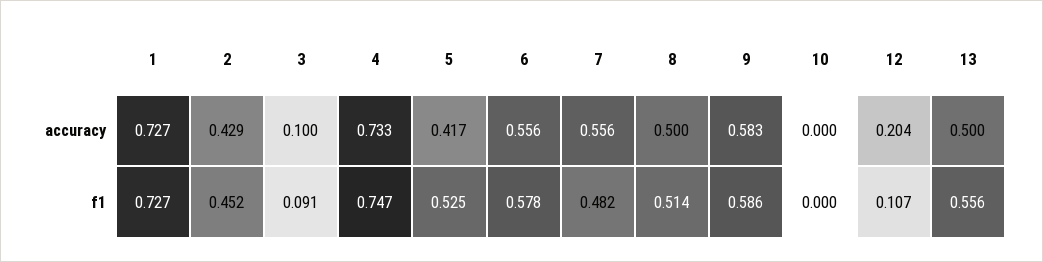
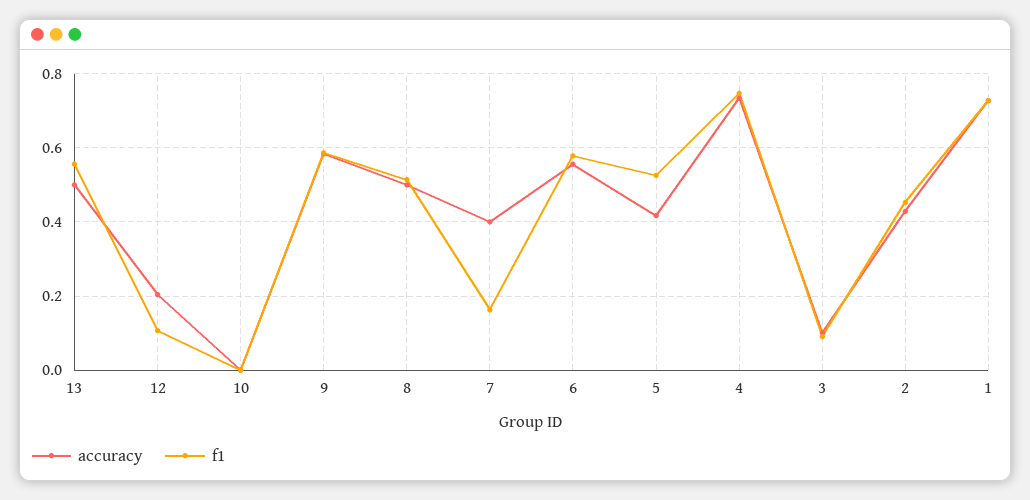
accuracy, 7: 0.556 -> 0.4
f1, 7: 0.482 -> 0.16

